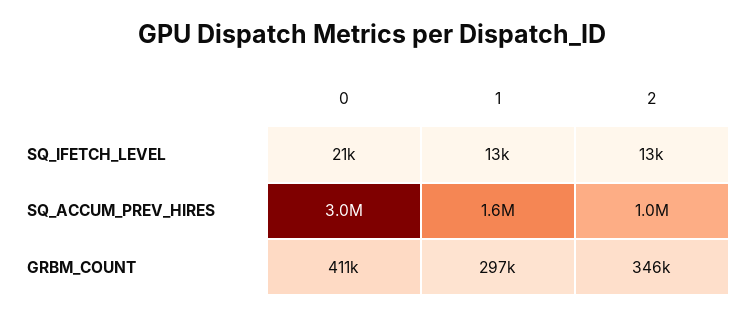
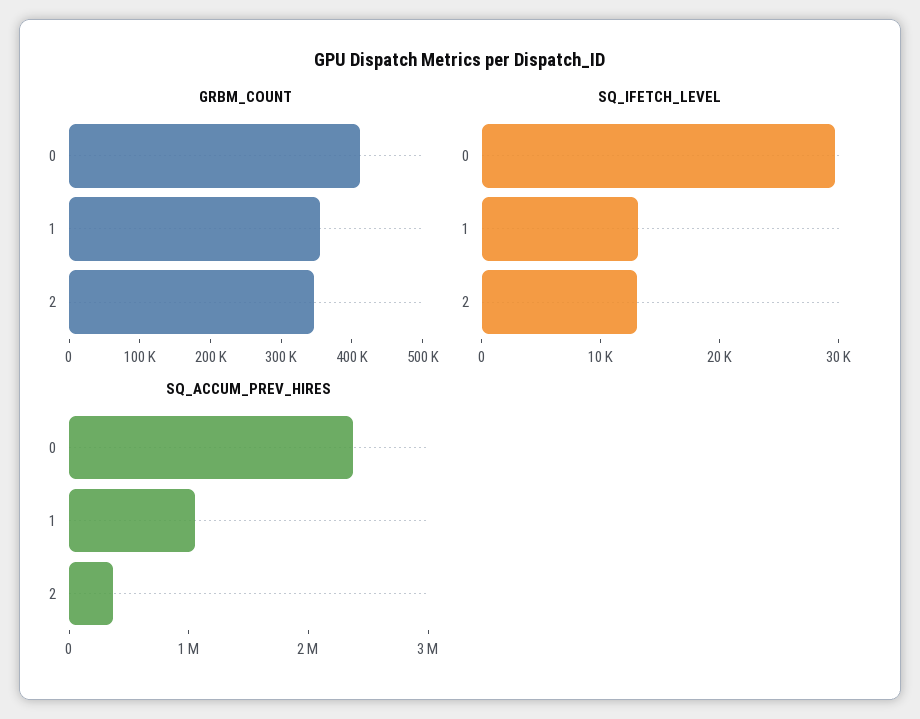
SQ_IFETCH_LEVEL, 0: 21000 -> 30000
SQ_ACCUM_PREV_HIRES, 0: 3000000 -> 2400000
SQ_ACCUM_PREV_HIRES, 1: 1600000 -> 1000000
SQ_ACCUM_PREV_HIRES, 2: 1000000 -> 400000
GRBM_COUNT, 1: 297000 -> 360000

